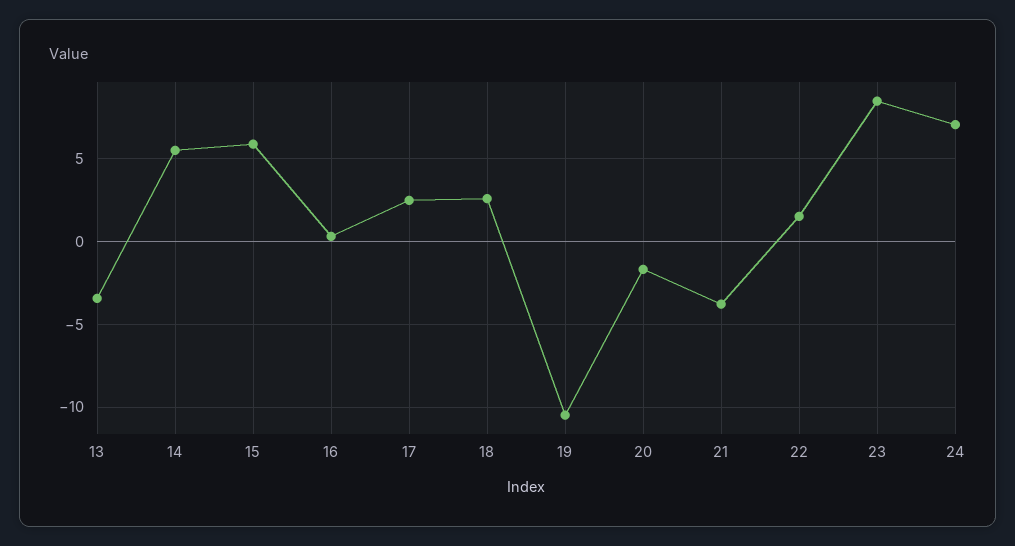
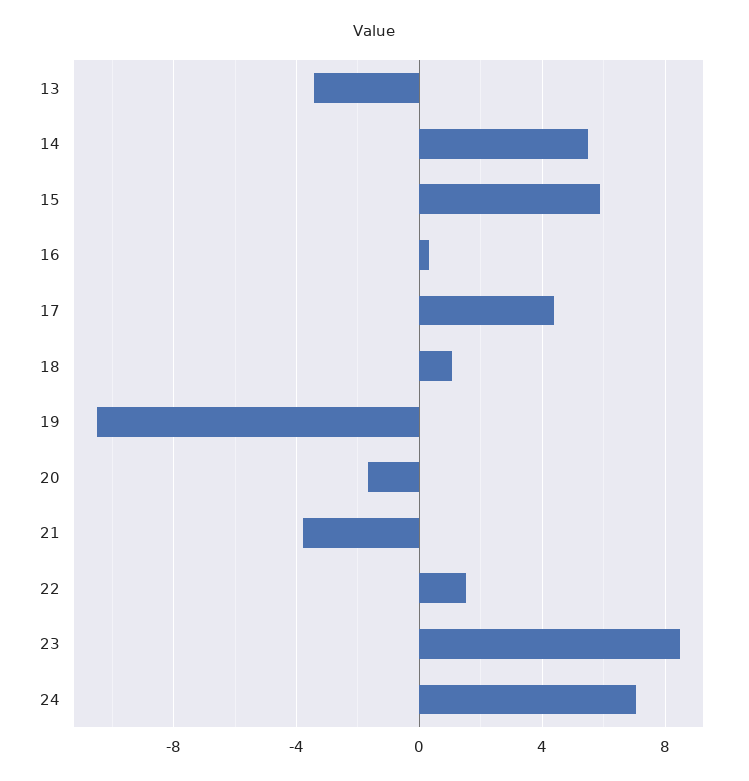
17: 2.5 -> 4.5
18: 2.5 -> 1

